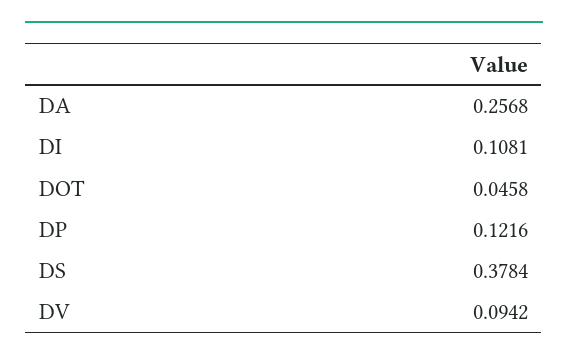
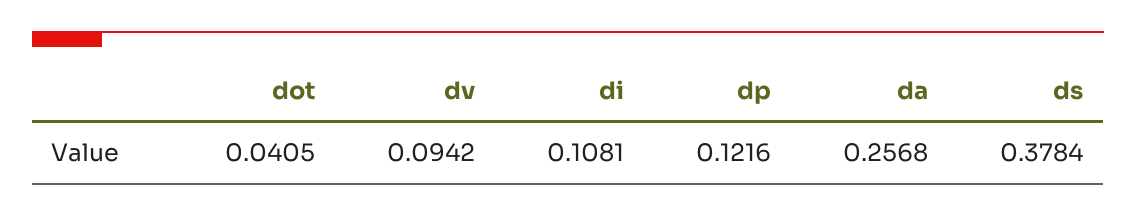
DOT: 0.0458 -> 0.0405

